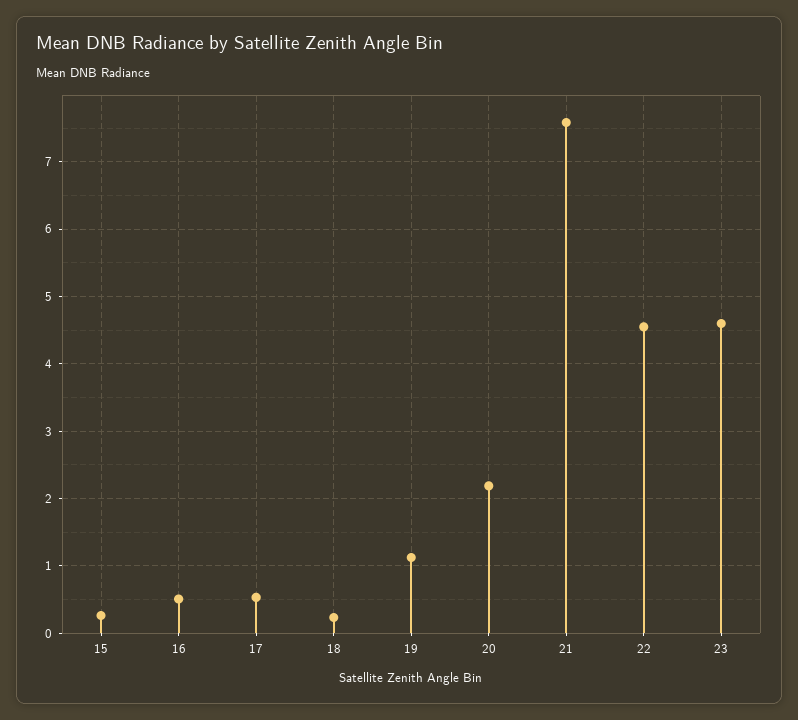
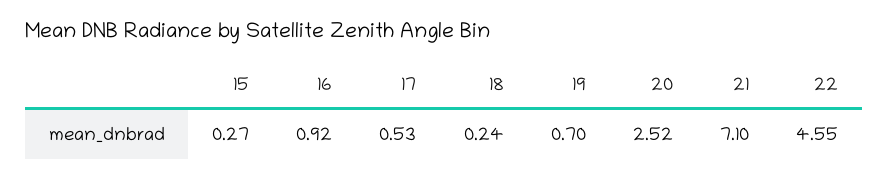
16: 0.5 -> 0.92
19: 1.1 -> 0.7
20: 2.2 -> 2.52
21: 7.6 -> 7.1
23: 4.6 -> none

